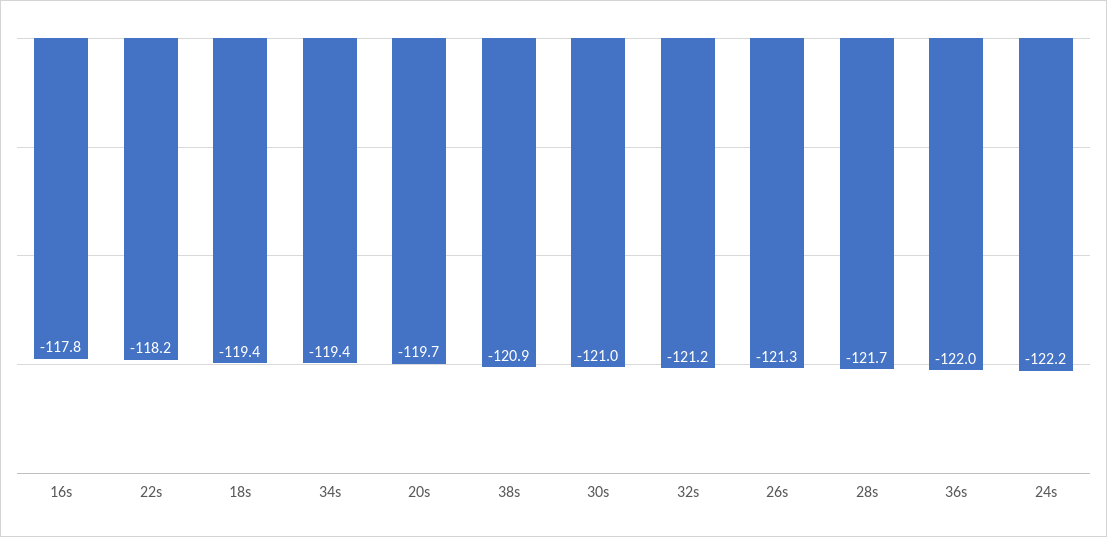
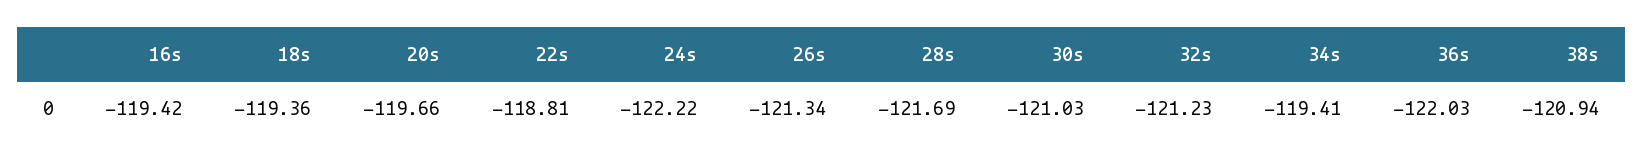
16s: -117.8 -> -119.42
22s: -118.2 -> -118.81

